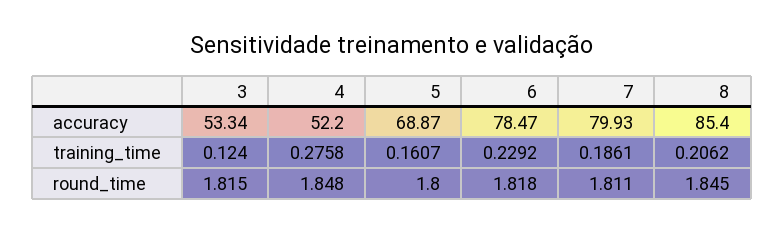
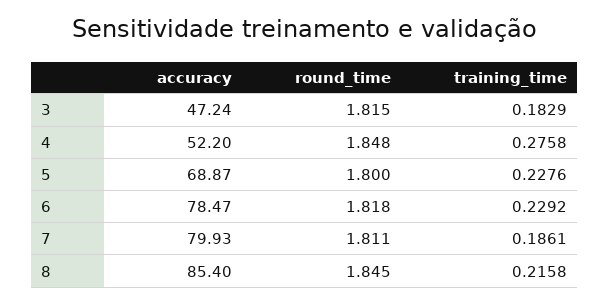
3, accuracy: 53.34 -> 47.24
3, training_time: 0.124 -> 0.1829
5, training_time: 0.1607 -> 0.2276
8, training_time: 0.2062 -> 0.2158

